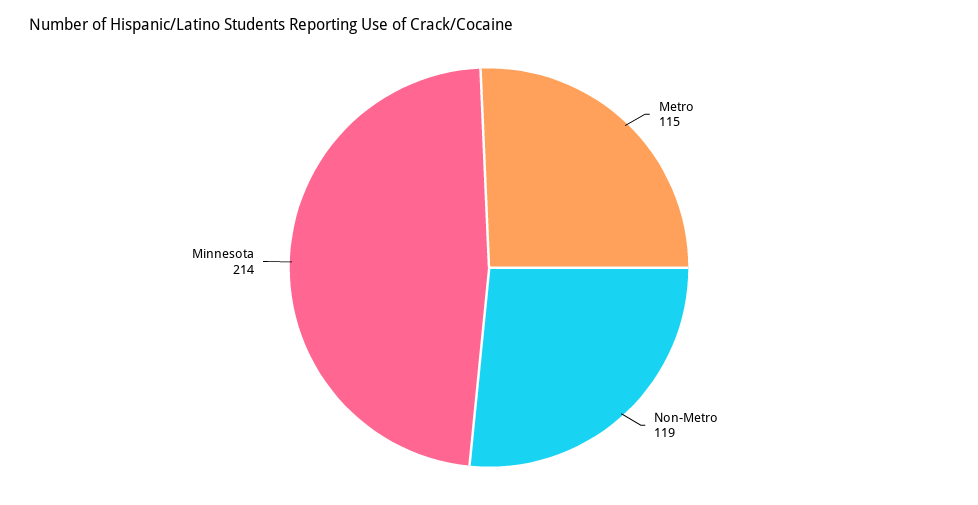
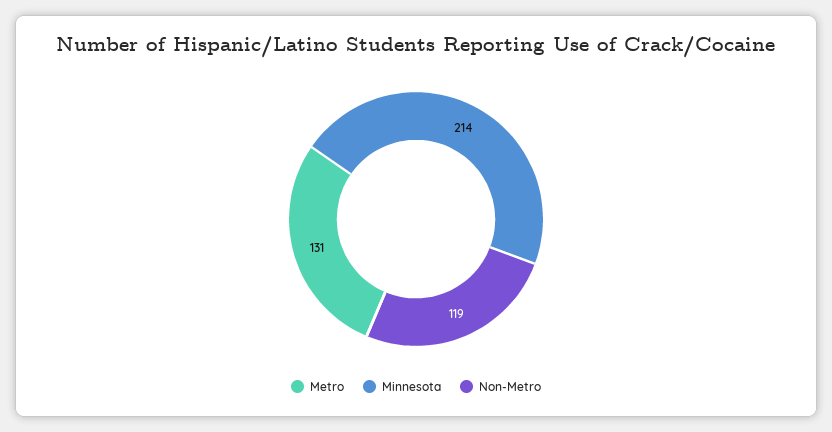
Metro: 115 -> 131

